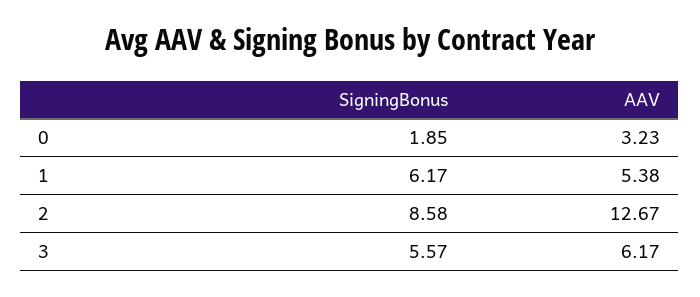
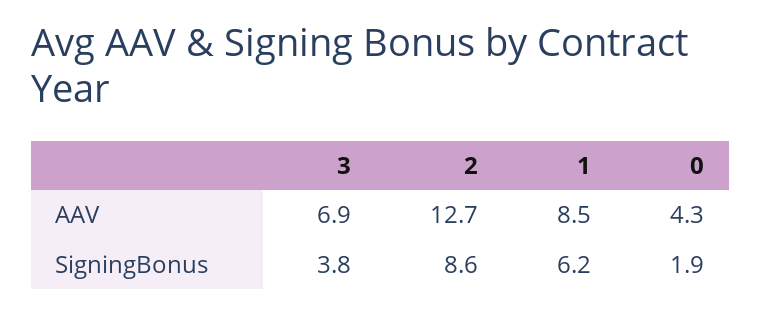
AAV, 0: 3.23 -> 4.3
AAV, 1: 5.38 -> 8.5
SigningBonus, 3: 5.57 -> 3.8
AAV, 3: 6.17 -> 6.9

